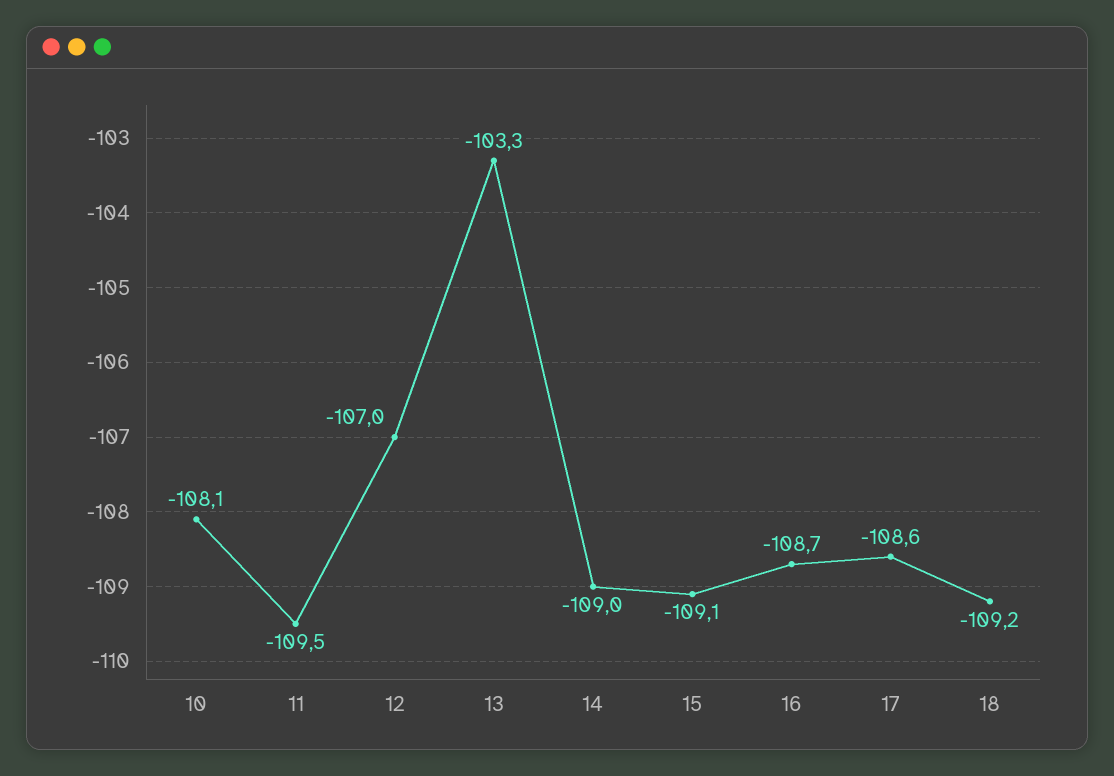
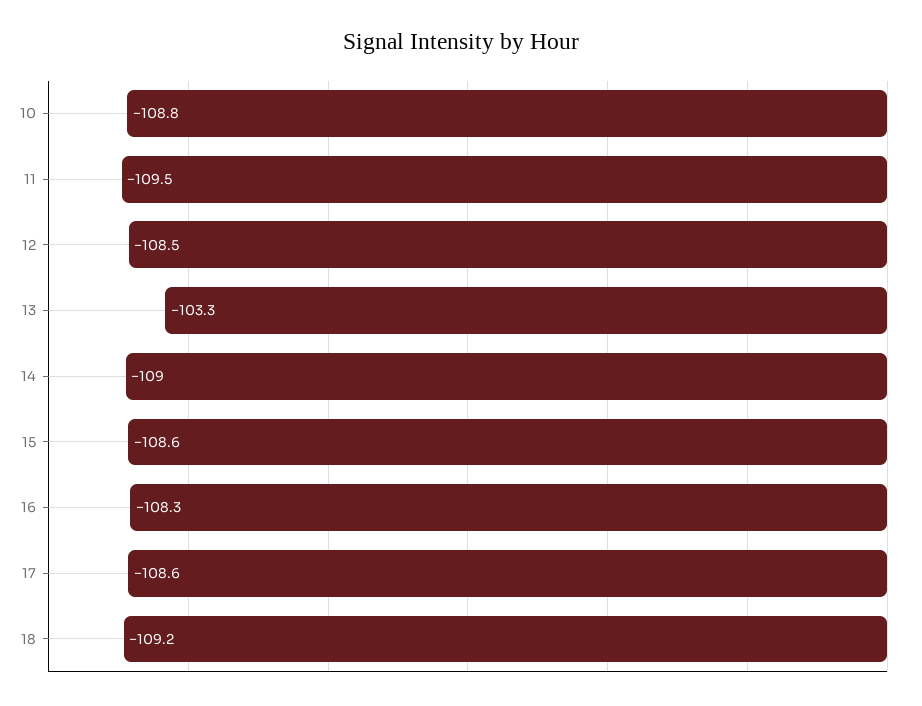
10: -108.1 -> -108.8
12: -107 -> -108.5
15: -109.1 -> -108.6
16: -108.7 -> -108.3

